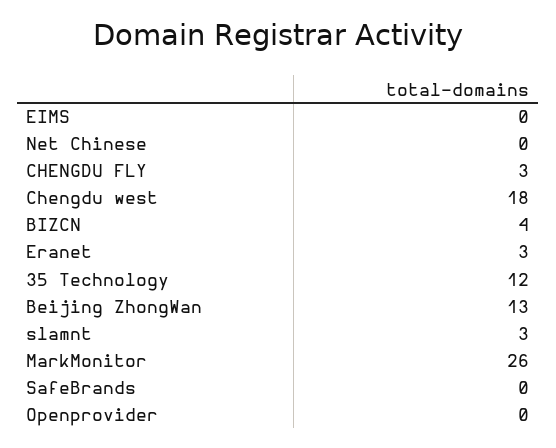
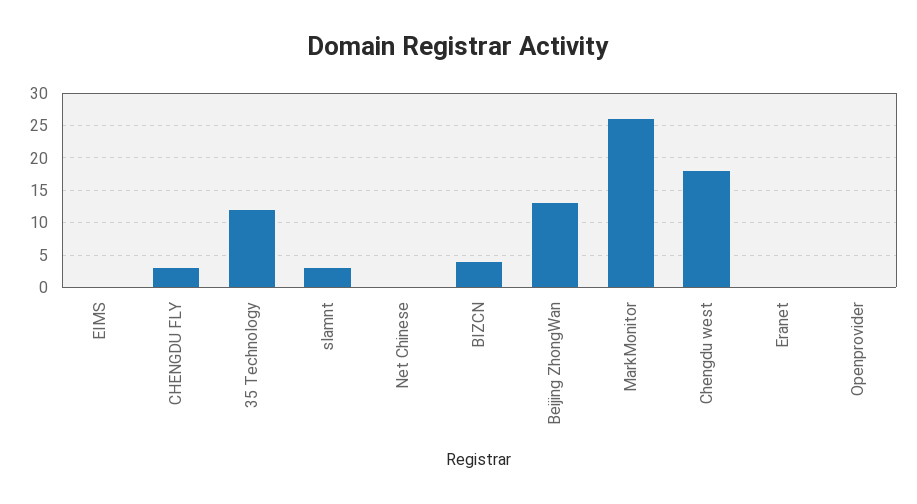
Eranet: 3 -> 0
SafeBrands: 0 -> none

